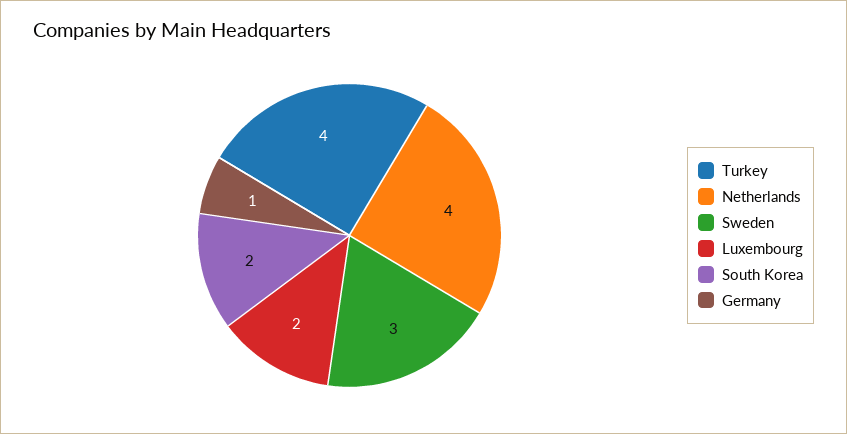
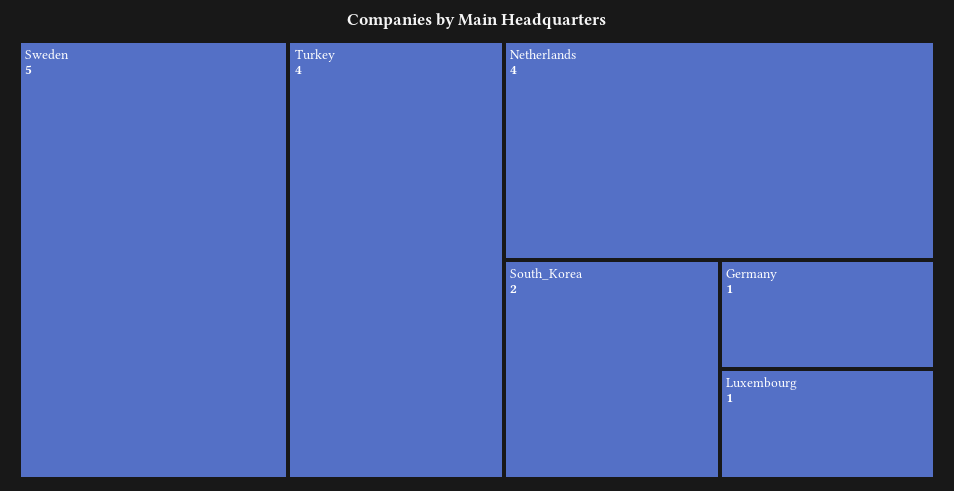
Sweden: 3 -> 5
Luxembourg: 2 -> 1

